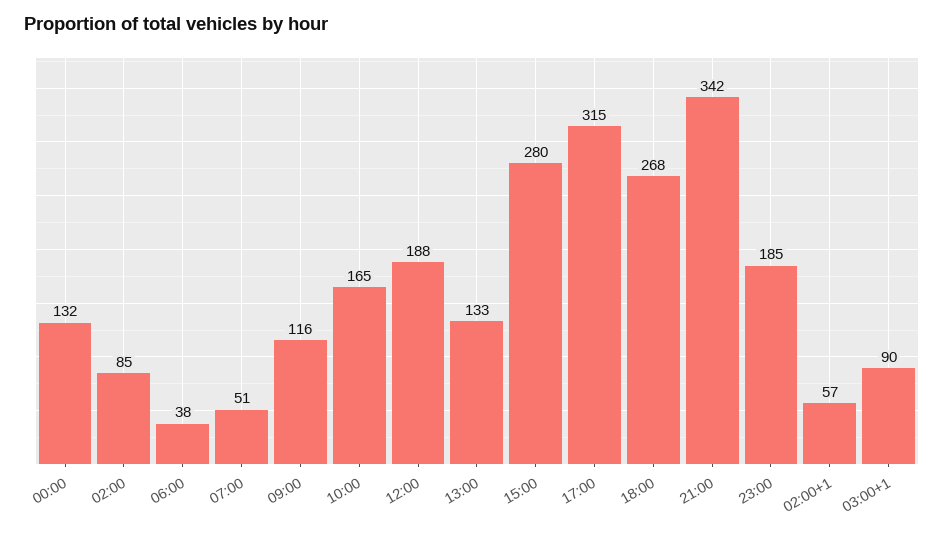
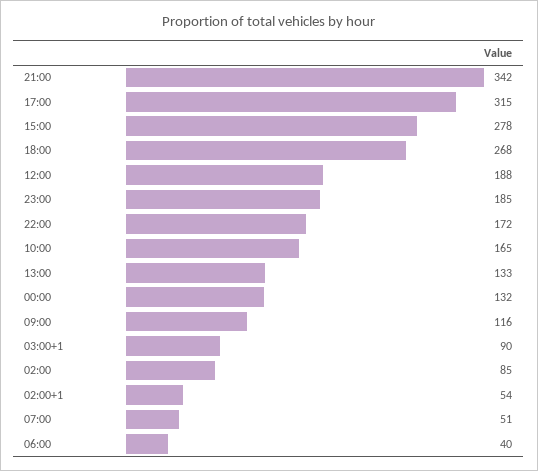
06:00: 38 -> 40
15:00: 280 -> 278
02:00+1: 57 -> 54
22:00: none -> 172

